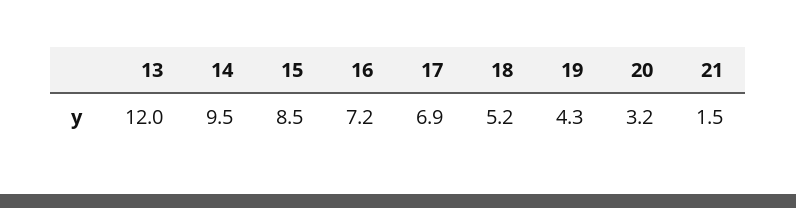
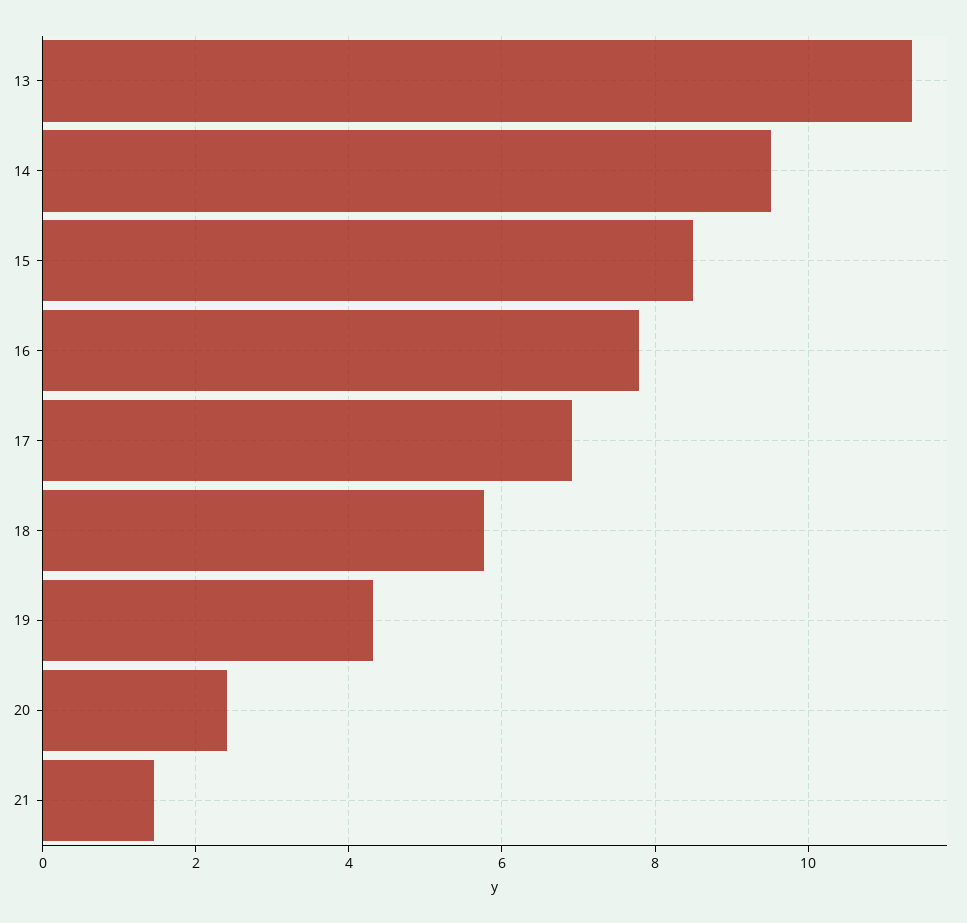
13: 12 -> 11.4
16: 7.2 -> 7.8
18: 5.2 -> 5.8
20: 3.2 -> 2.4

